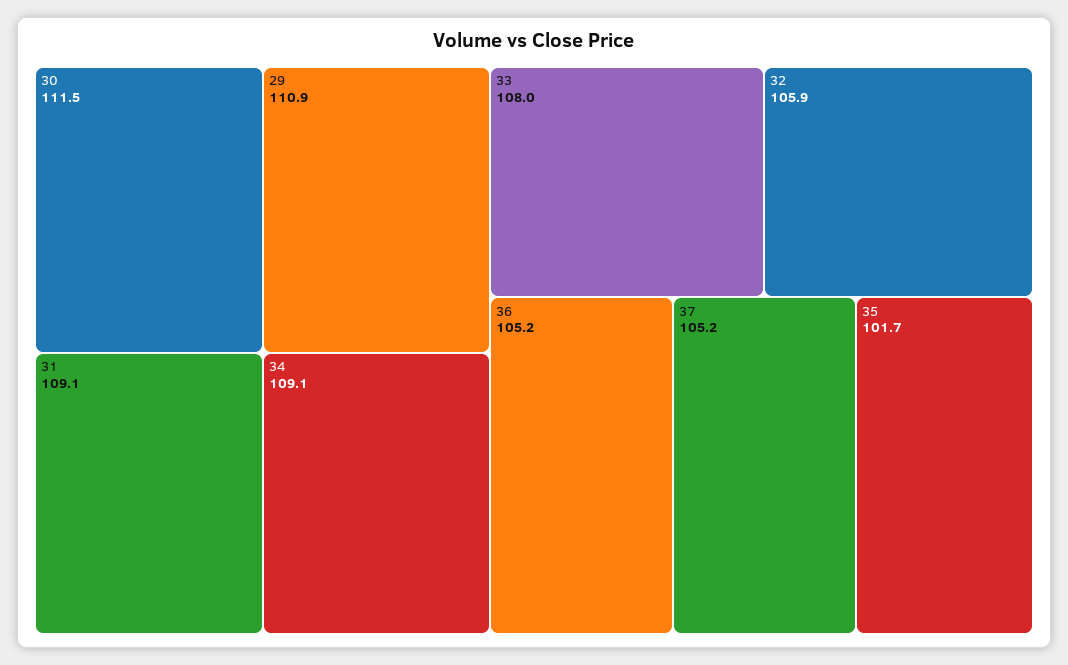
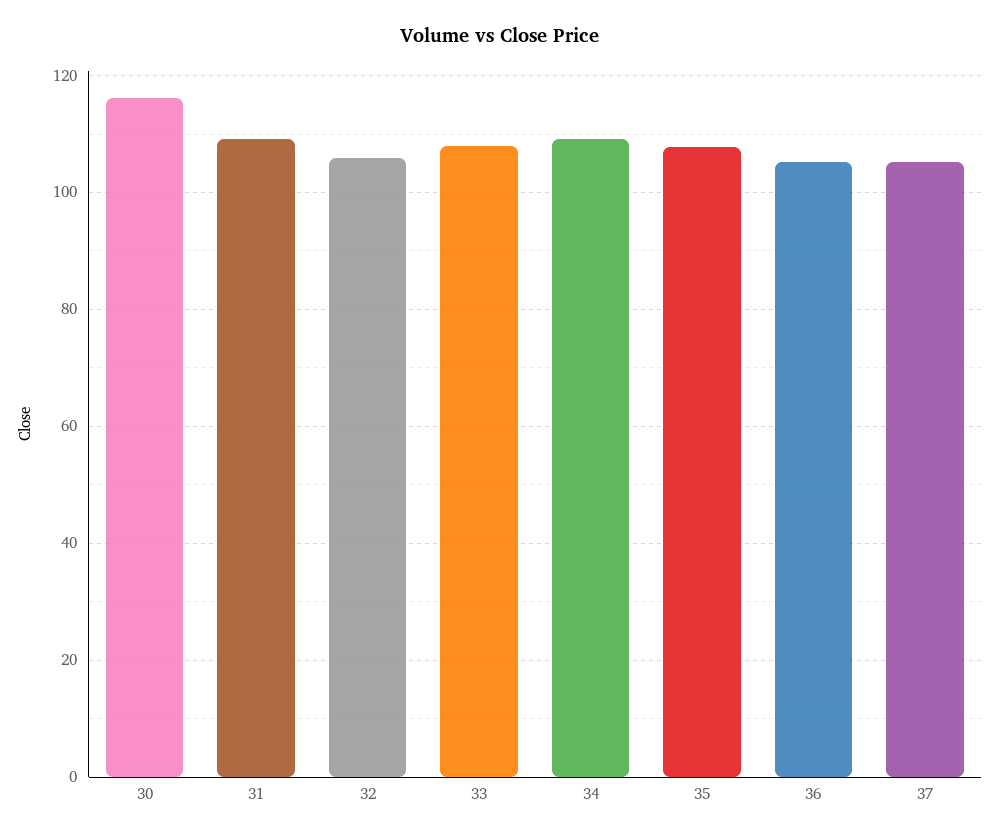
30: 111.5 -> 116
29: 110.9 -> none
35: 101.7 -> 108

